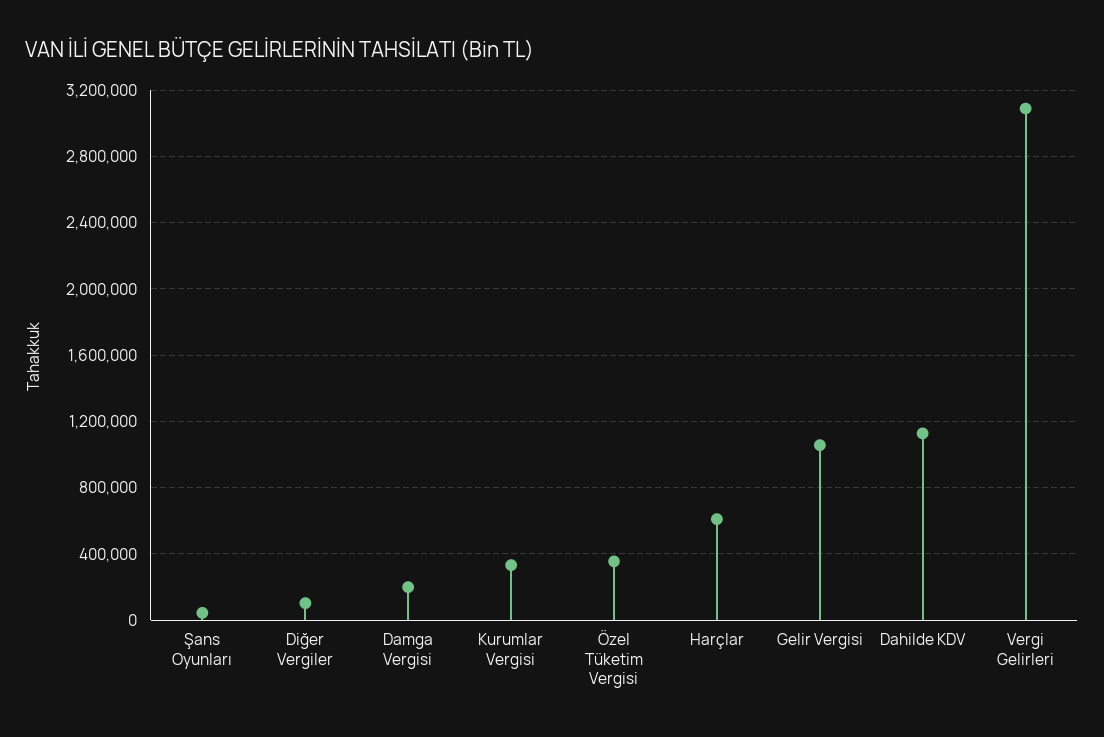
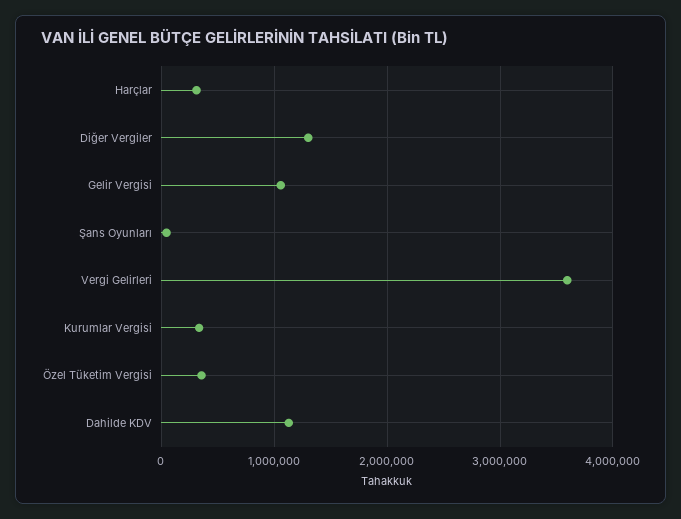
Diğer Vergiler: 100000 -> 1300000
Damga Vergisi: 200000 -> none
Harçlar: 600000 -> 300000
Vergi Gelirleri: 3100000 -> 3600000

